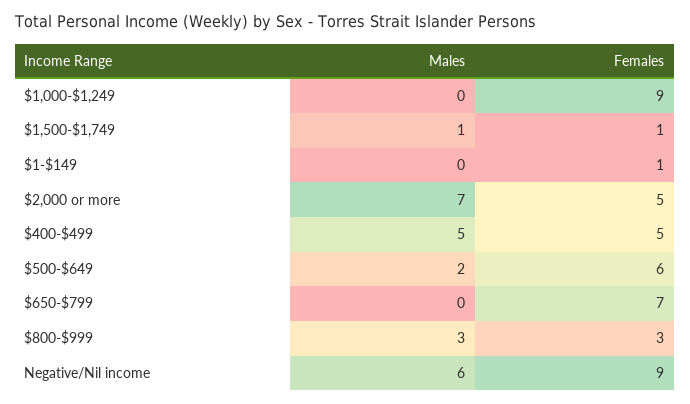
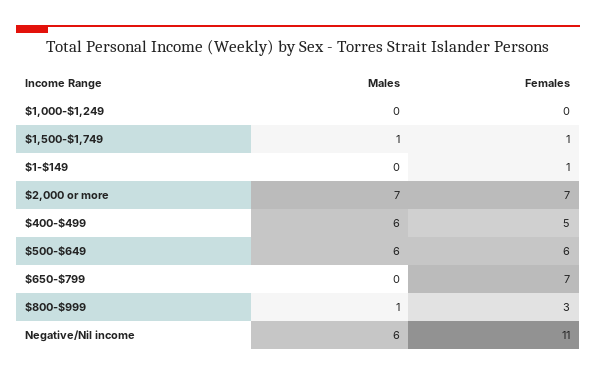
Females, $1,000-$1,249: 9 -> 0
Females, $2,000 or more: 5 -> 7
Males, $400-$499: 5 -> 6
Males, $500-$649: 2 -> 6
Males, $800-$999: 3 -> 1
Females, Negative/Nil income: 9 -> 11

